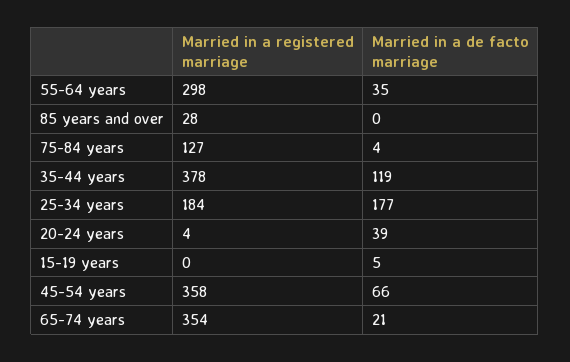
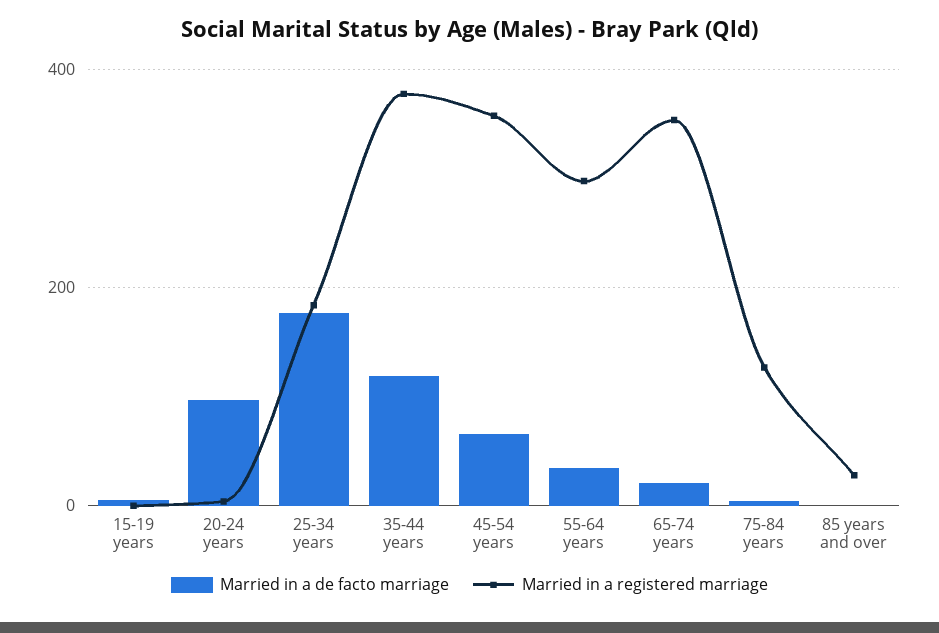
Married in a de facto marriage, 20-24 years: 39 -> 100

